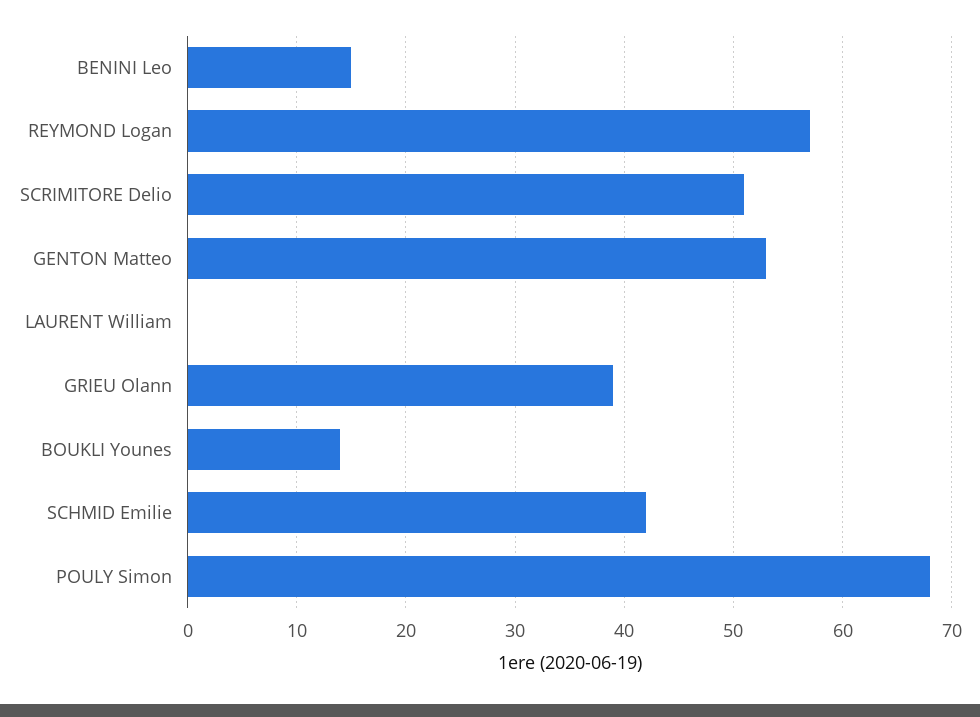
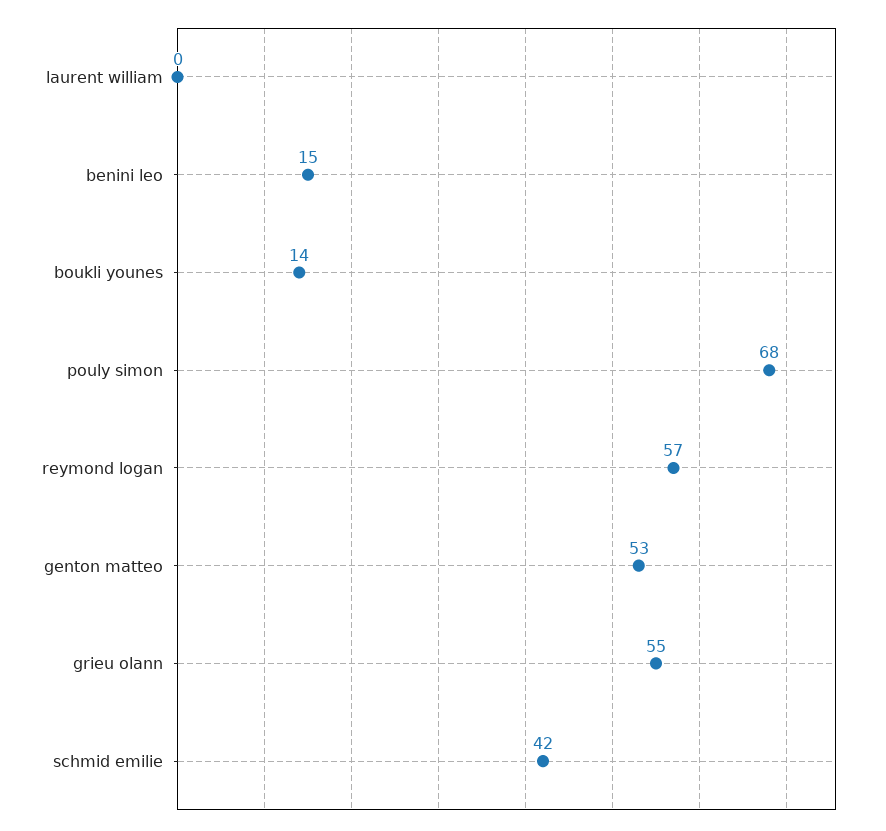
SCRIMITORE Delio: 51 -> none
GRIEU Olann: 39 -> 55

